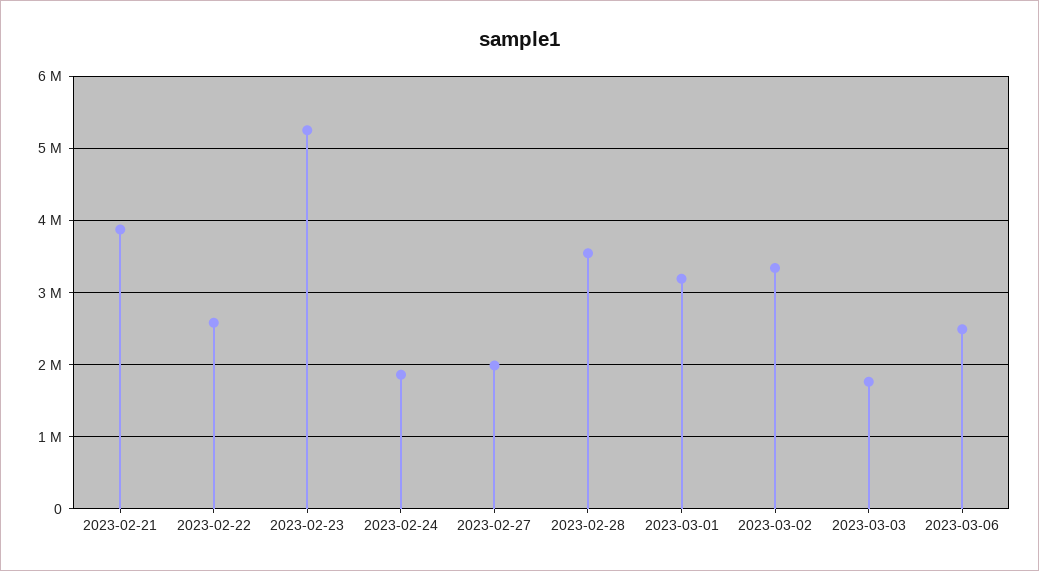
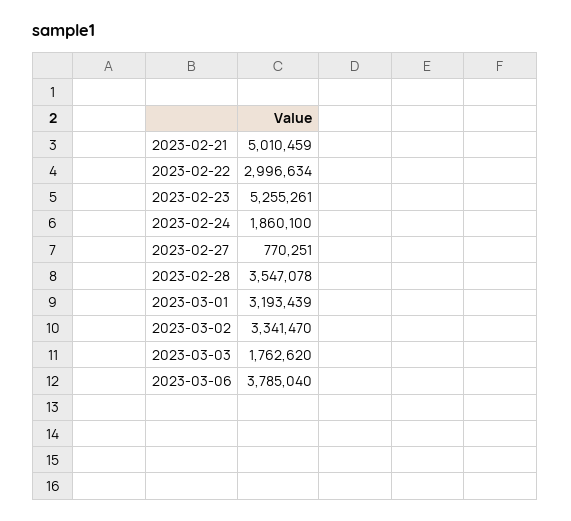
2023-02-21: 3900000 -> 5010459
2023-02-22: 2600000 -> 2996634
2023-02-27: 2000000 -> 770251
2023-03-06: 2500000 -> 3785040

